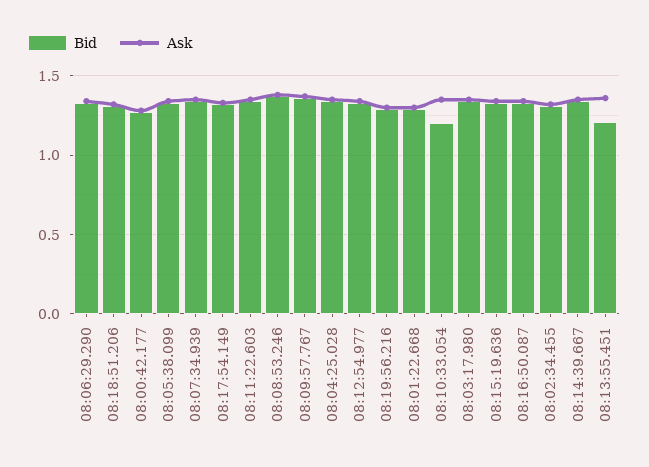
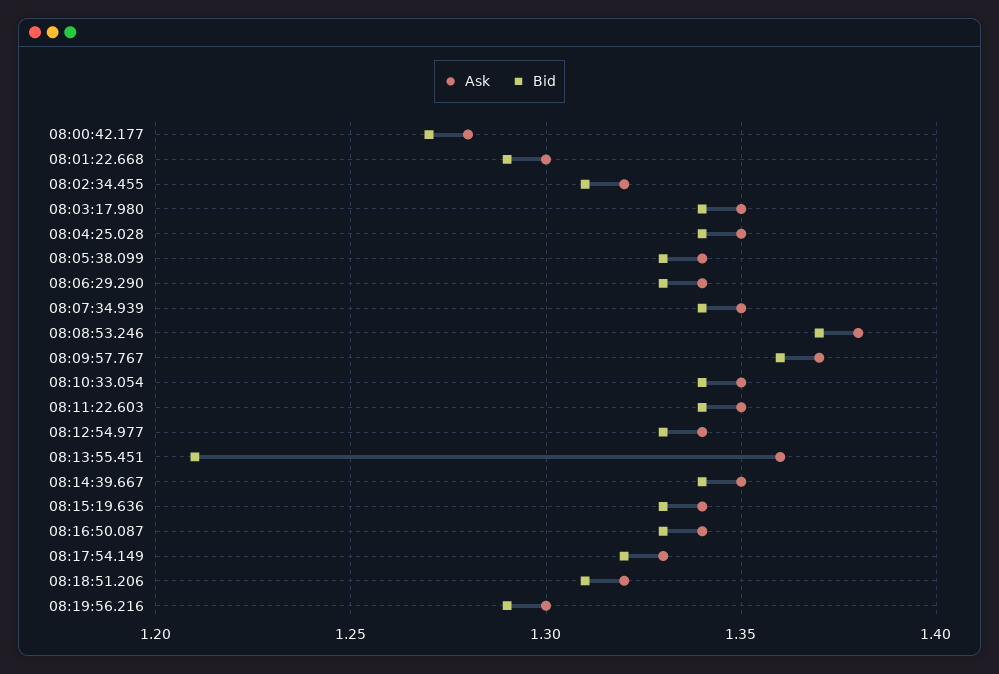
Bid, 08:10:33.054: 1.2 -> 1.34

